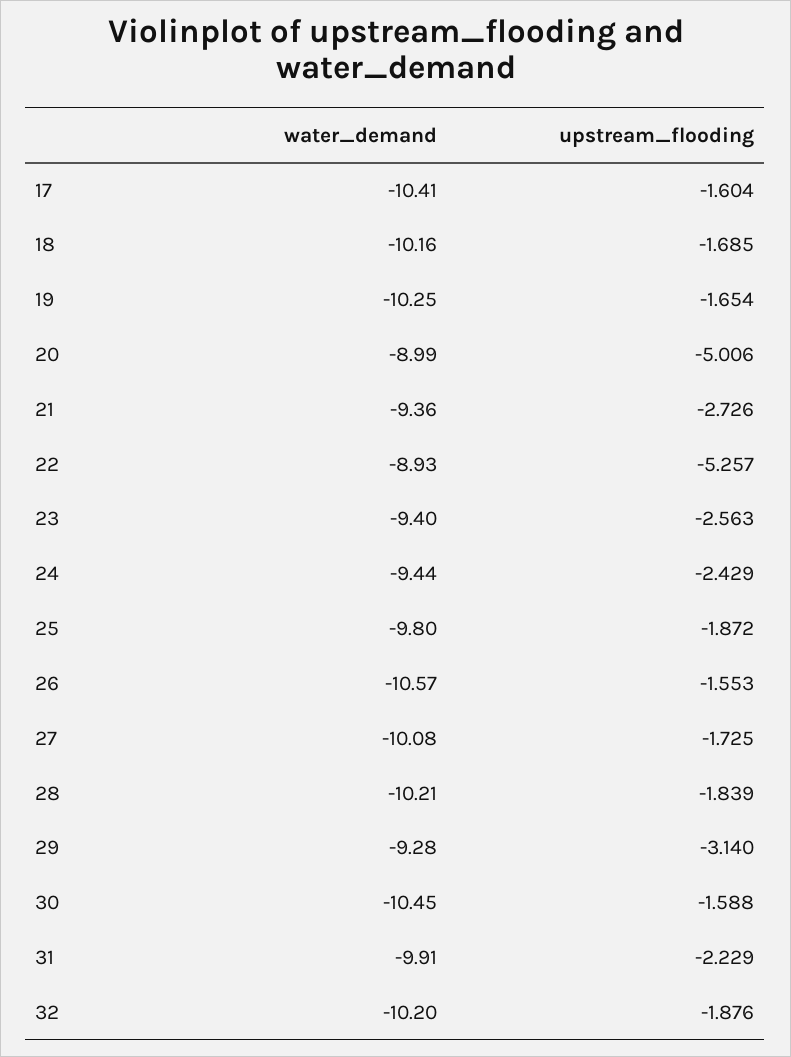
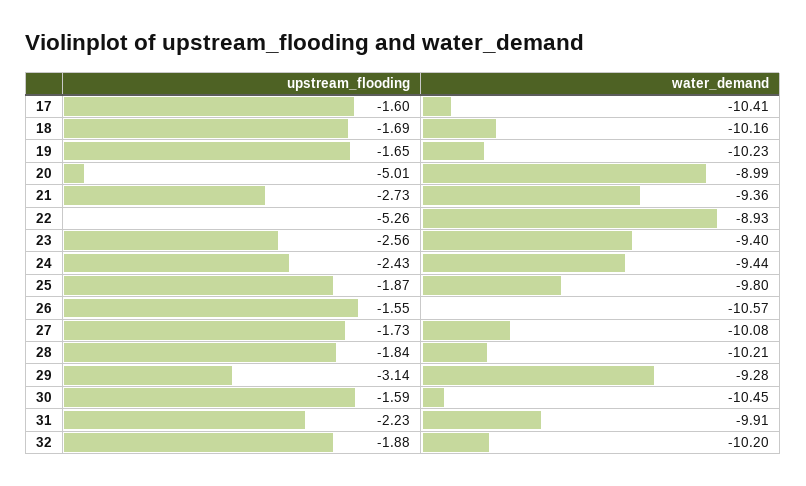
water_demand, 19: -10.25 -> -10.23

